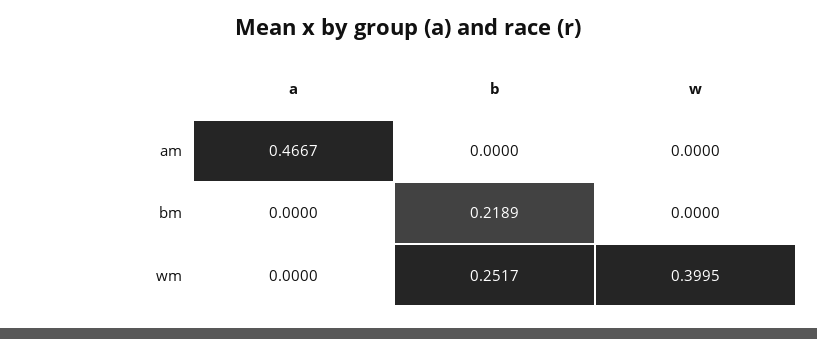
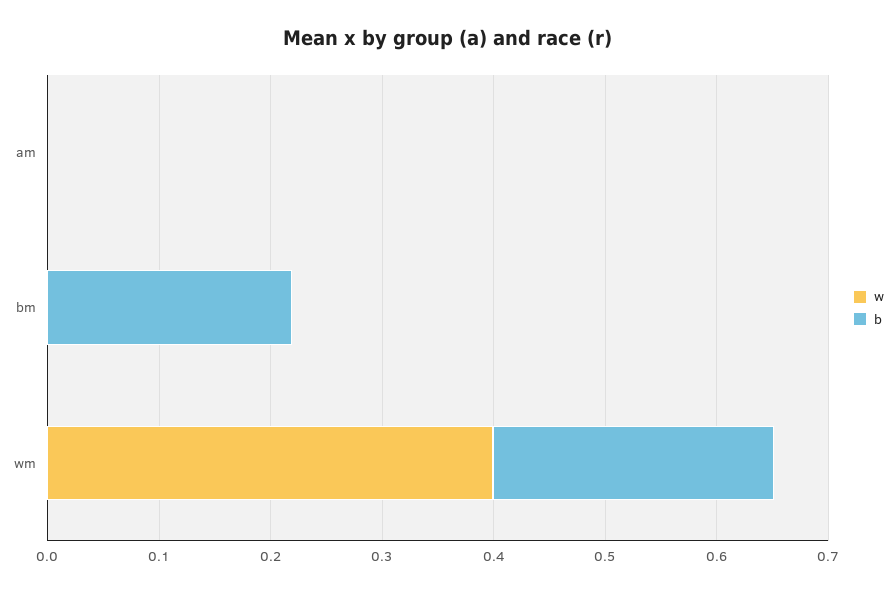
a, am: 0.4667 -> none
a, bm: 0 -> none
a, wm: 0 -> none

